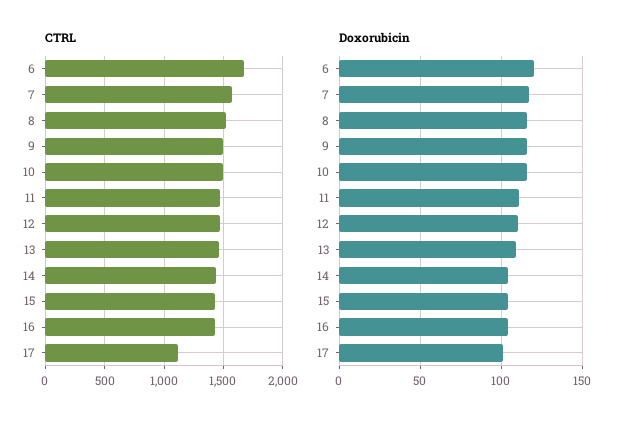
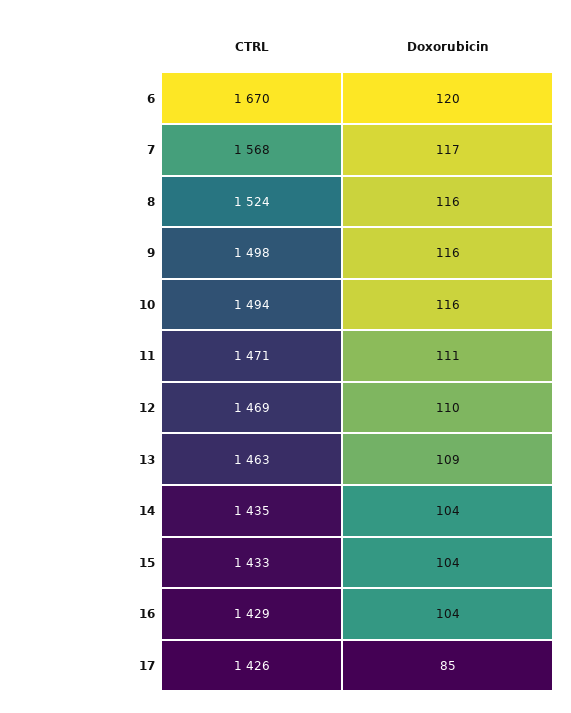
CTRL, 17: 1100 -> 1426
Doxorubicin, 17: 100 -> 85

